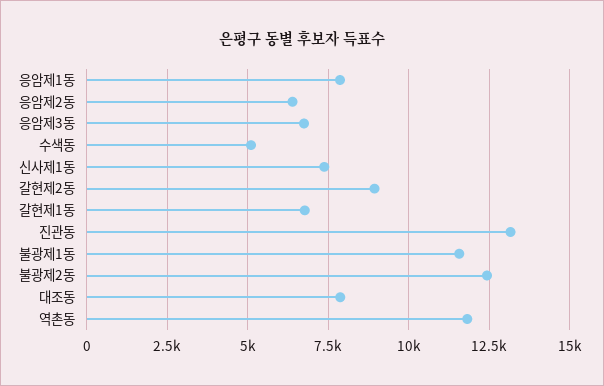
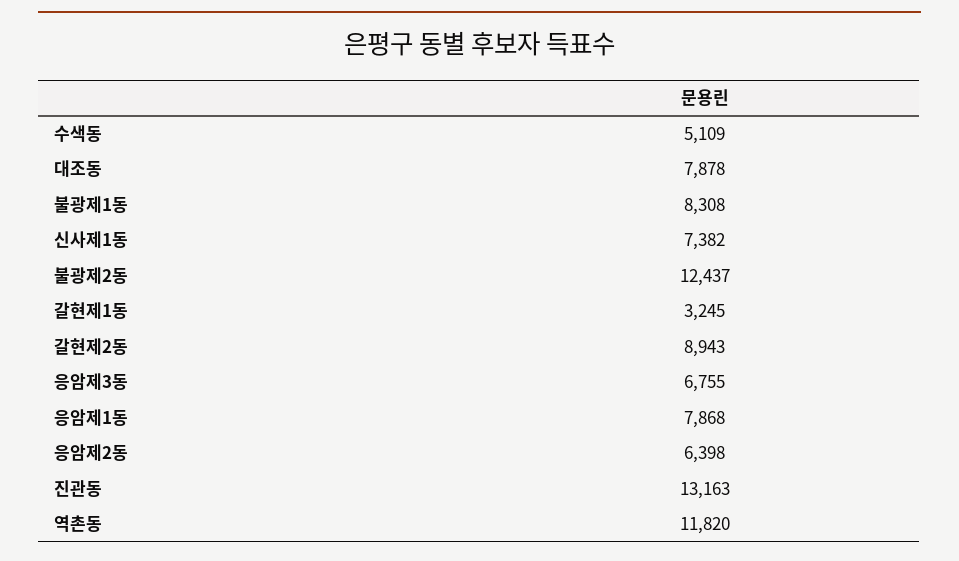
갈현제1동: 6750 -> 3245
불광제1동: 11500 -> 8308

